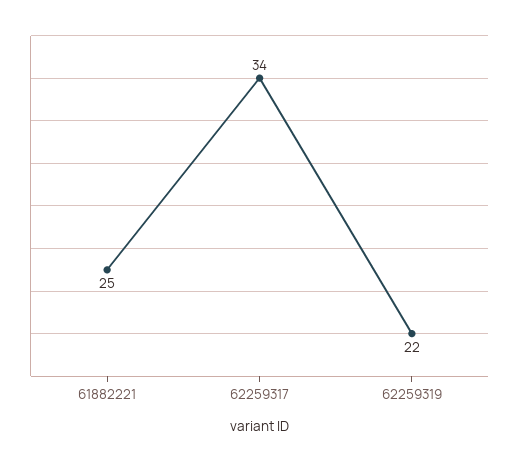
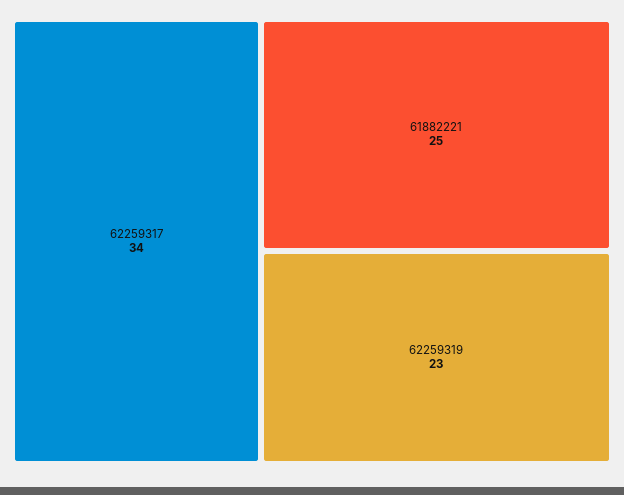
62259319: 22 -> 23

